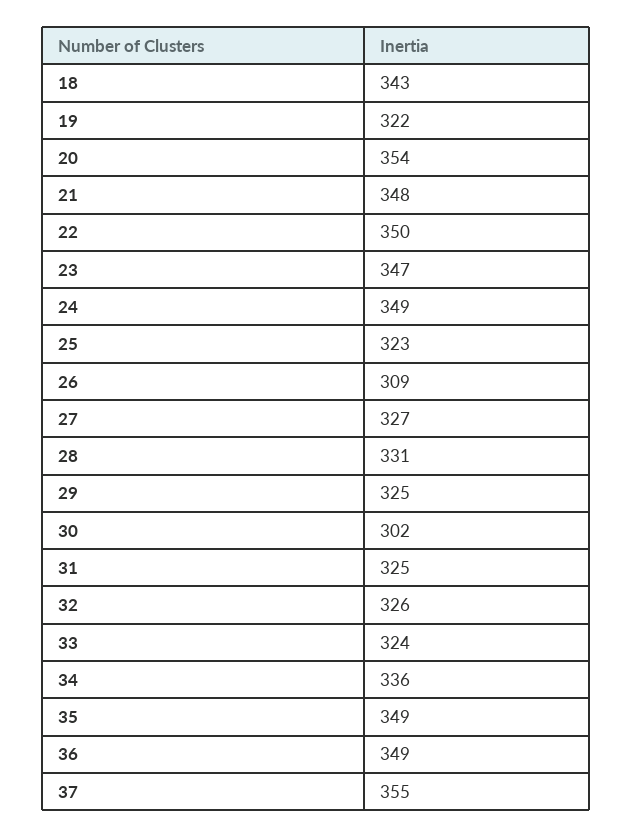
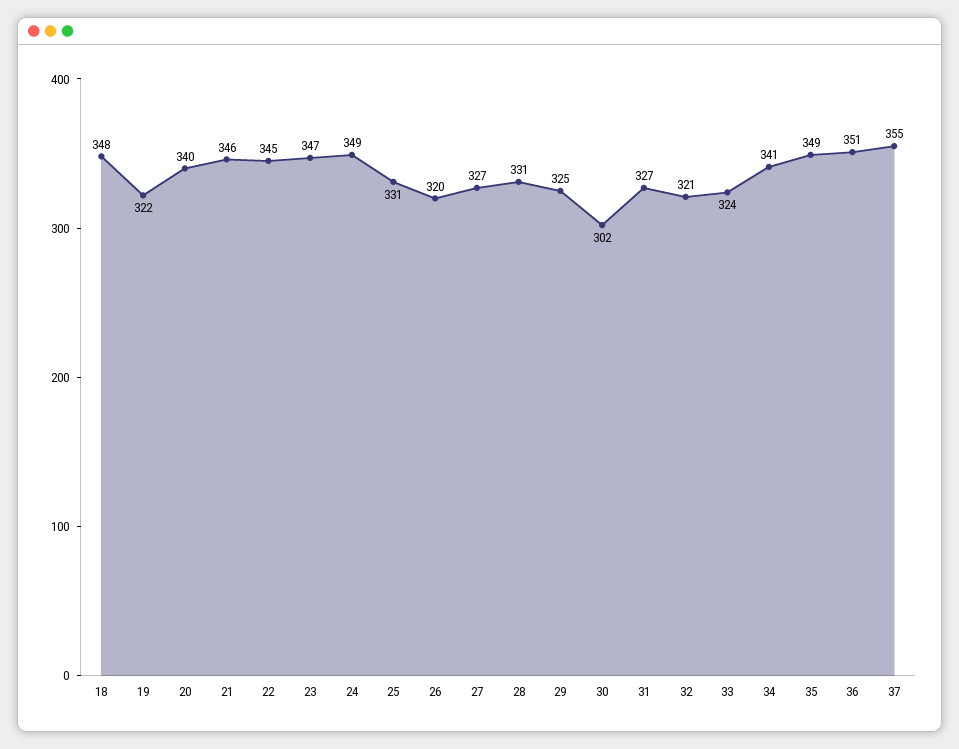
18: 343 -> 348
20: 354 -> 340
21: 348 -> 346
22: 350 -> 345
25: 323 -> 331
26: 309 -> 320
31: 325 -> 327
32: 326 -> 321
34: 336 -> 341
36: 349 -> 351

